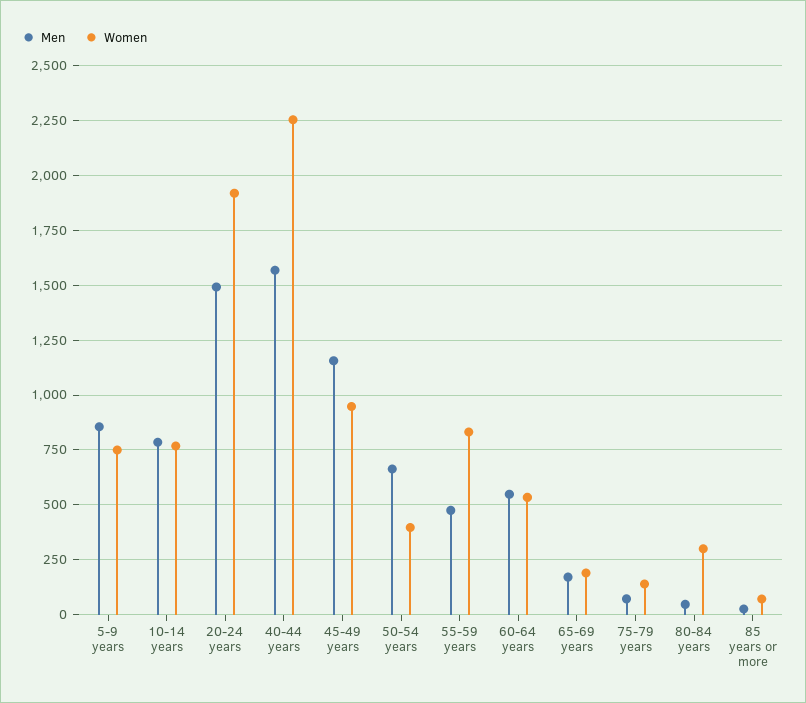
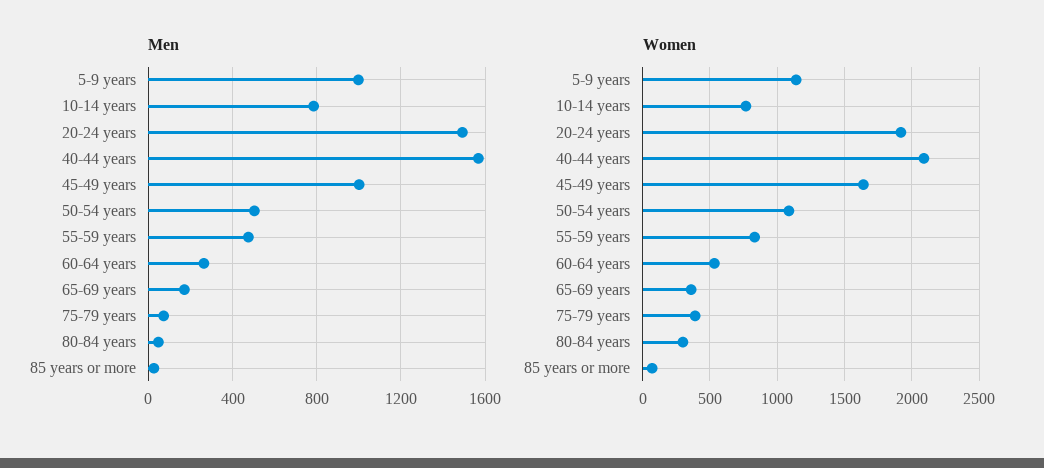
Men, 5-9 years: 850 -> 1000
Women, 5-9 years: 750 -> 1150
Women, 40-44 years: 2250 -> 2100
Men, 45-49 years: 1150 -> 1000
Women, 45-49 years: 950 -> 1650
Men, 50-54 years: 650 -> 500
Women, 50-54 years: 400 -> 1100
Men, 60-64 years: 550 -> 250
Women, 65-69 years: 200 -> 350
Women, 75-79 years: 150 -> 400

